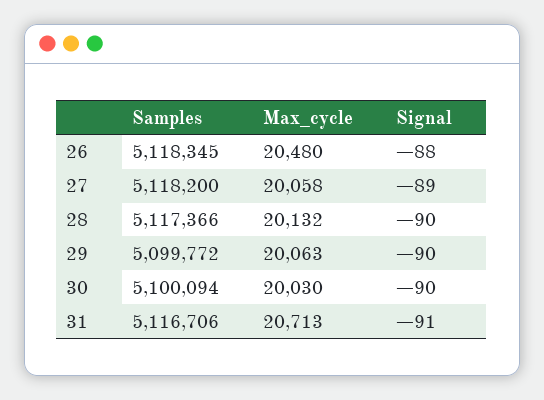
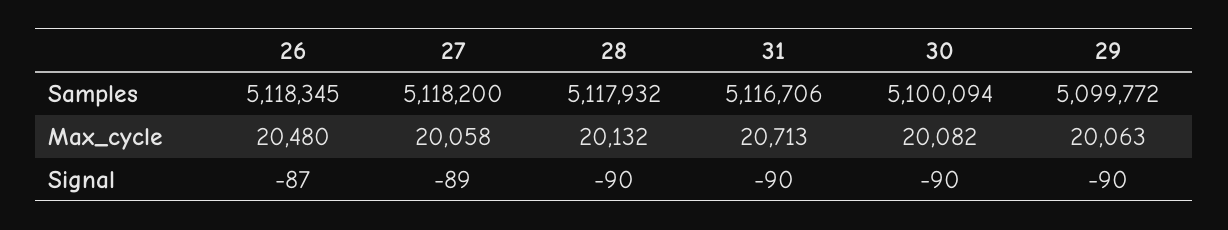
Signal, 26: -88 -> -87
Samples, 28: 5117366 -> 5117932
Max_cycle, 30: 20030 -> 20082
Signal, 31: -91 -> -90

